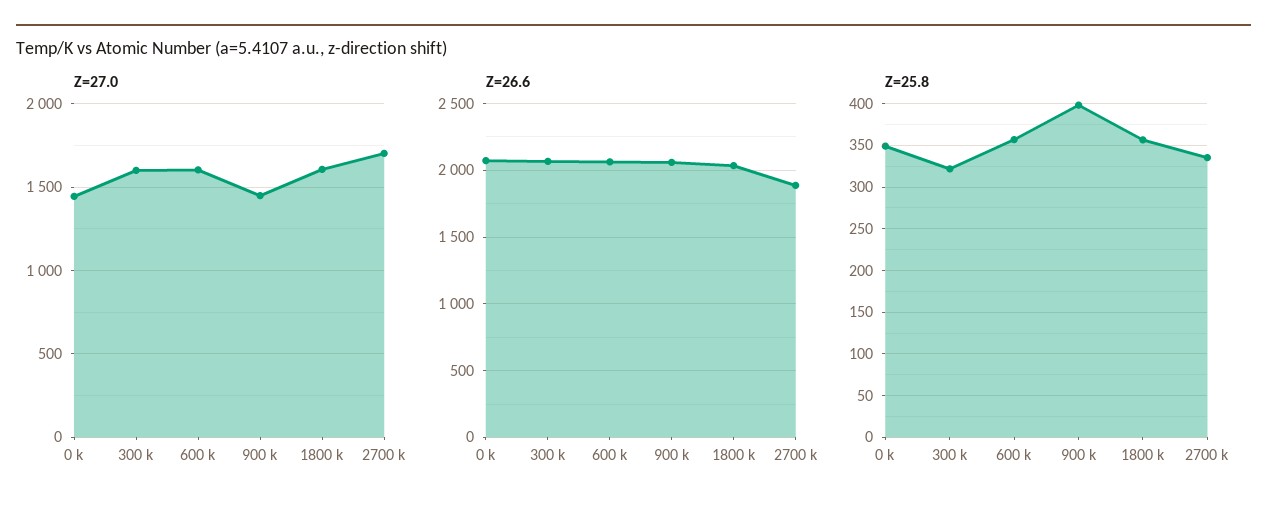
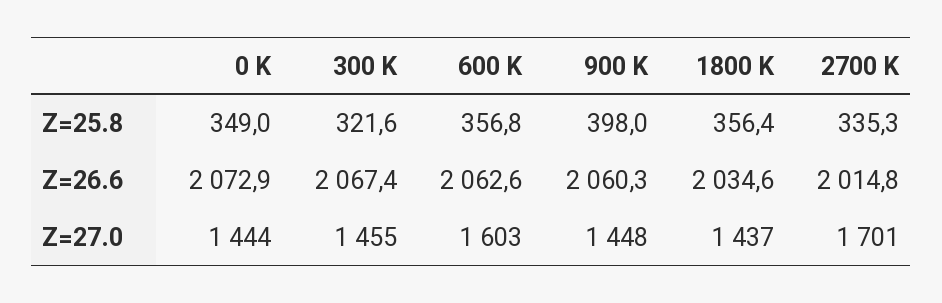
Z=27.0, 300 k: 1600 -> 1455
Z=27.0, 1800 k: 1600 -> 1437
Z=26.6, 2700 k: 1900 -> 2014.8

